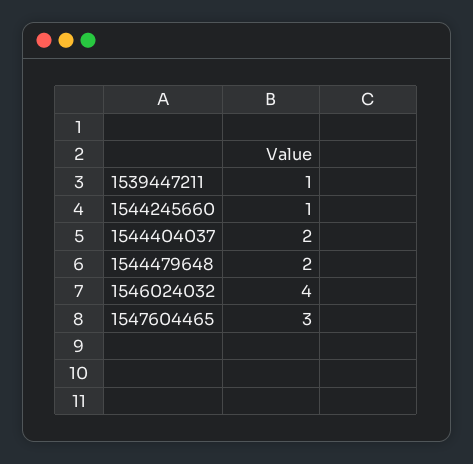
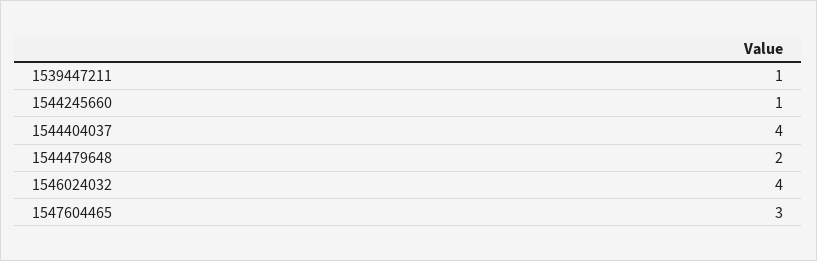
1544404037: 2 -> 4

